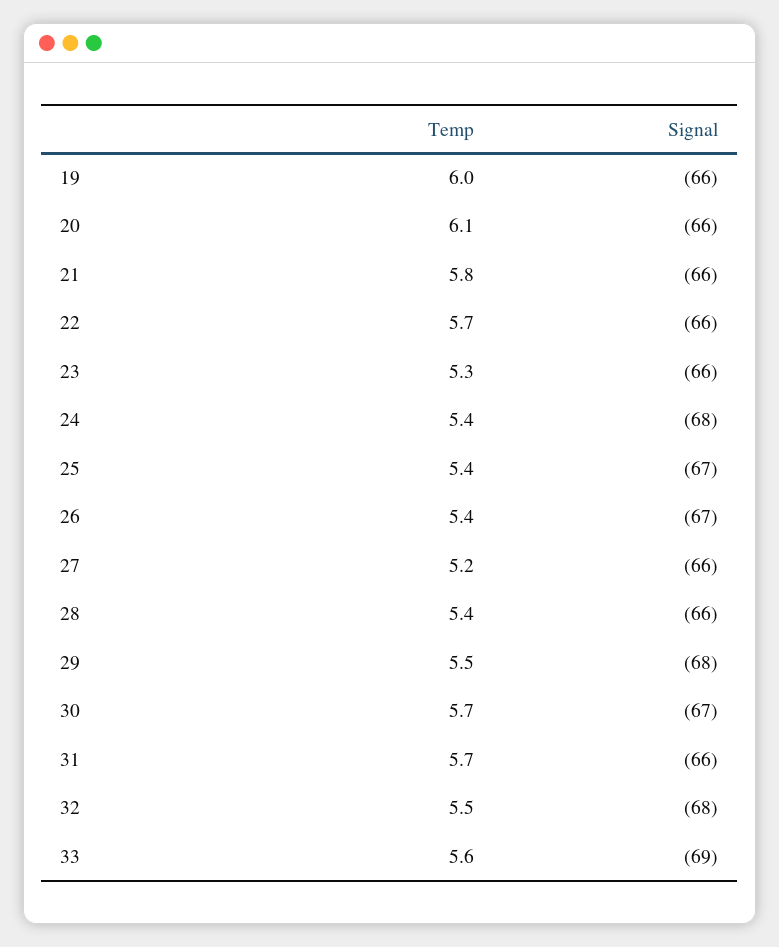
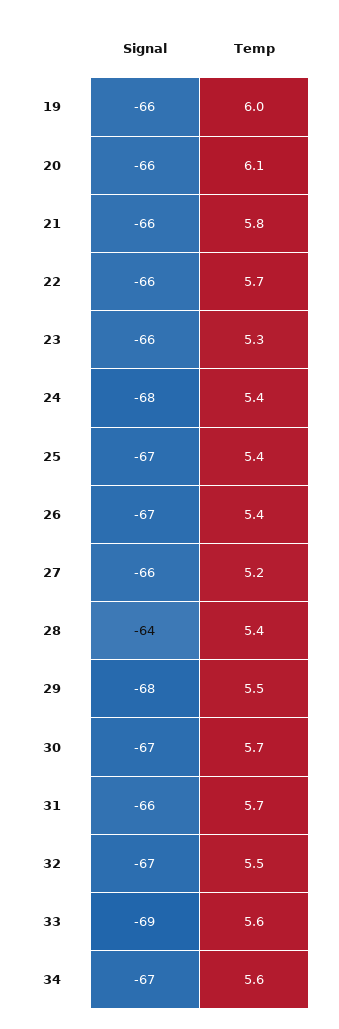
Signal, 28: -66 -> -64
Signal, 32: -68 -> -67
Signal, 34: none -> -67
Temp, 34: none -> 5.6

